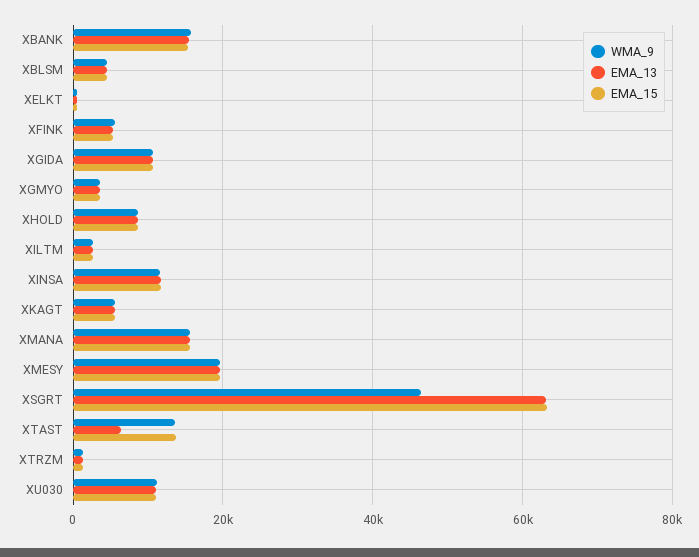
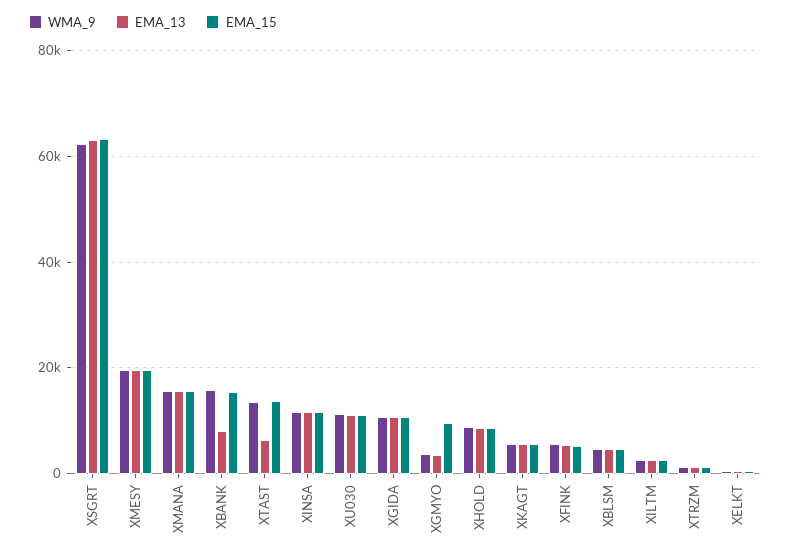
EMA_13, XBANK: 16000 -> 8000
EMA_15, XGMYO: 4000 -> 10000
WMA_9, XSGRT: 46000 -> 62000

